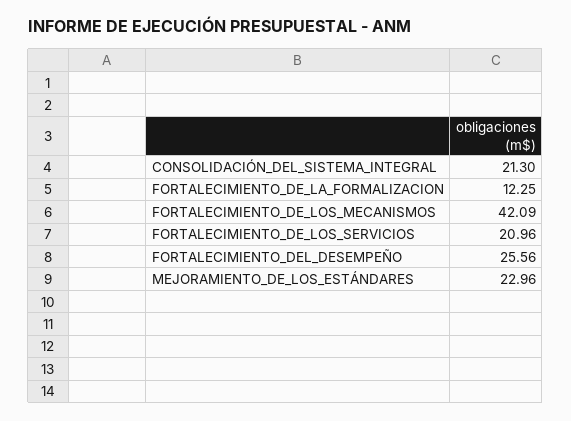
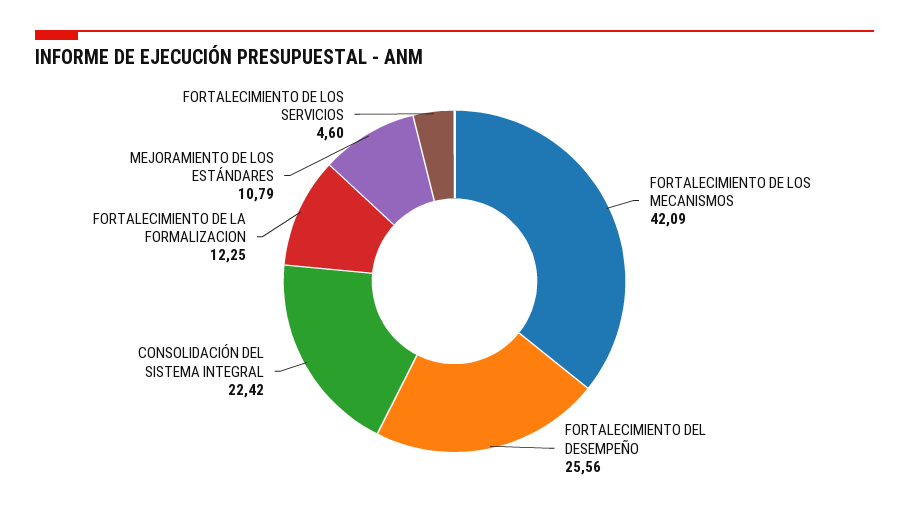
CONSOLIDACIÓN_DEL_SISTEMA_INTEGRAL: 21.3 -> 22.42
FORTALECIMIENTO_DE_LOS_SERVICIOS: 20.96 -> 4.6
MEJORAMIENTO_DE_LOS_ESTÁNDARES: 22.96 -> 10.79

